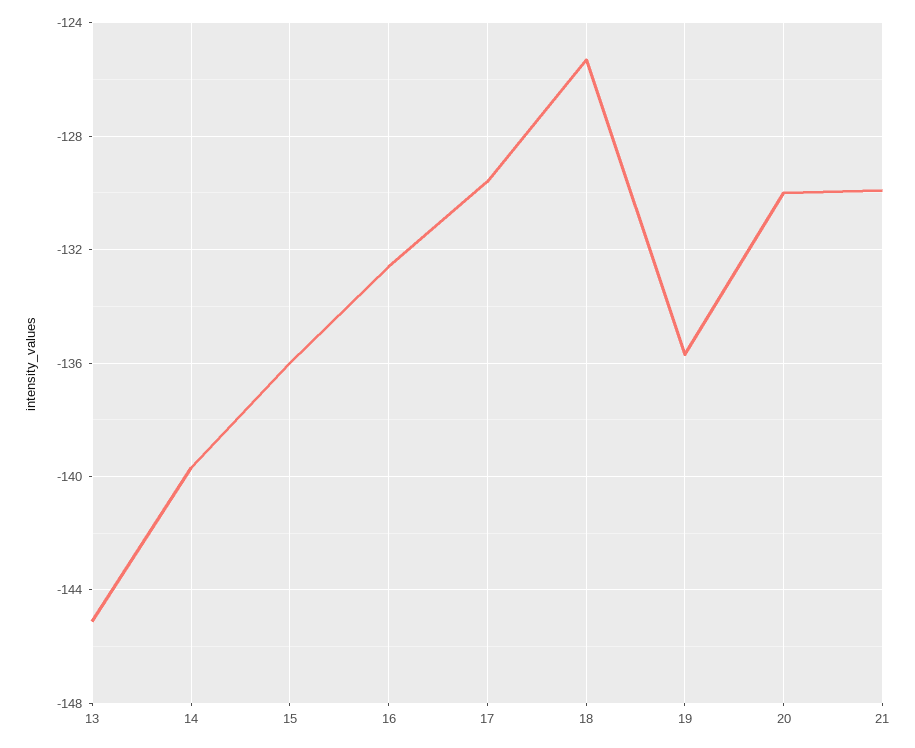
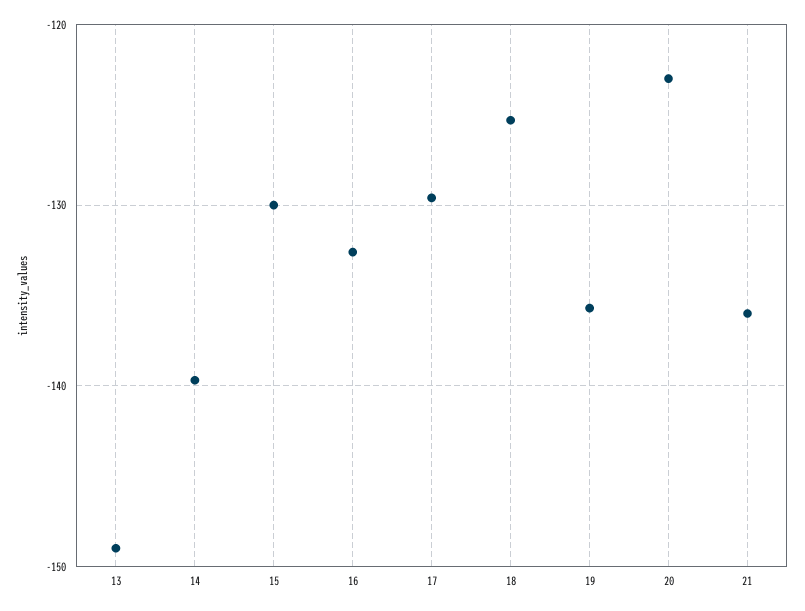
13: -145 -> -149
15: -136 -> -130
20: -130 -> -123
21: -130 -> -136

